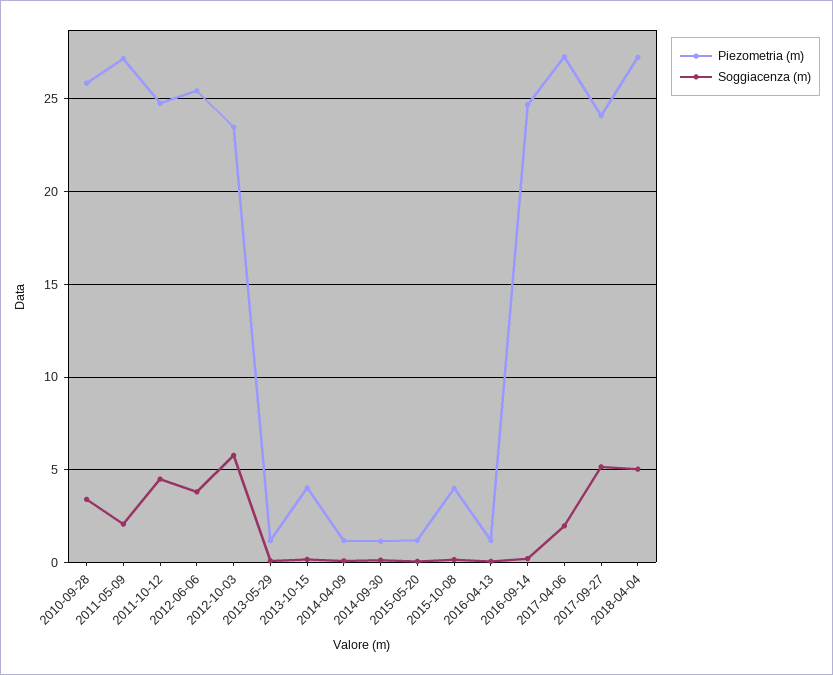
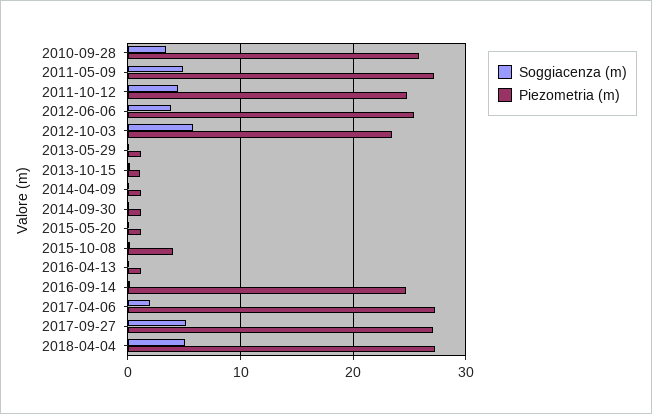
Soggiacenza (m), 2011-05-09: 2 -> 5
Piezometria (m), 2013-10-15: 4 -> 1
Piezometria (m), 2017-09-27: 24 -> 27

